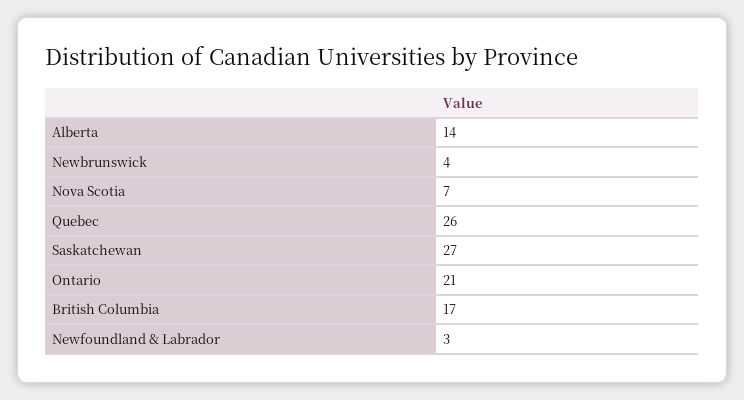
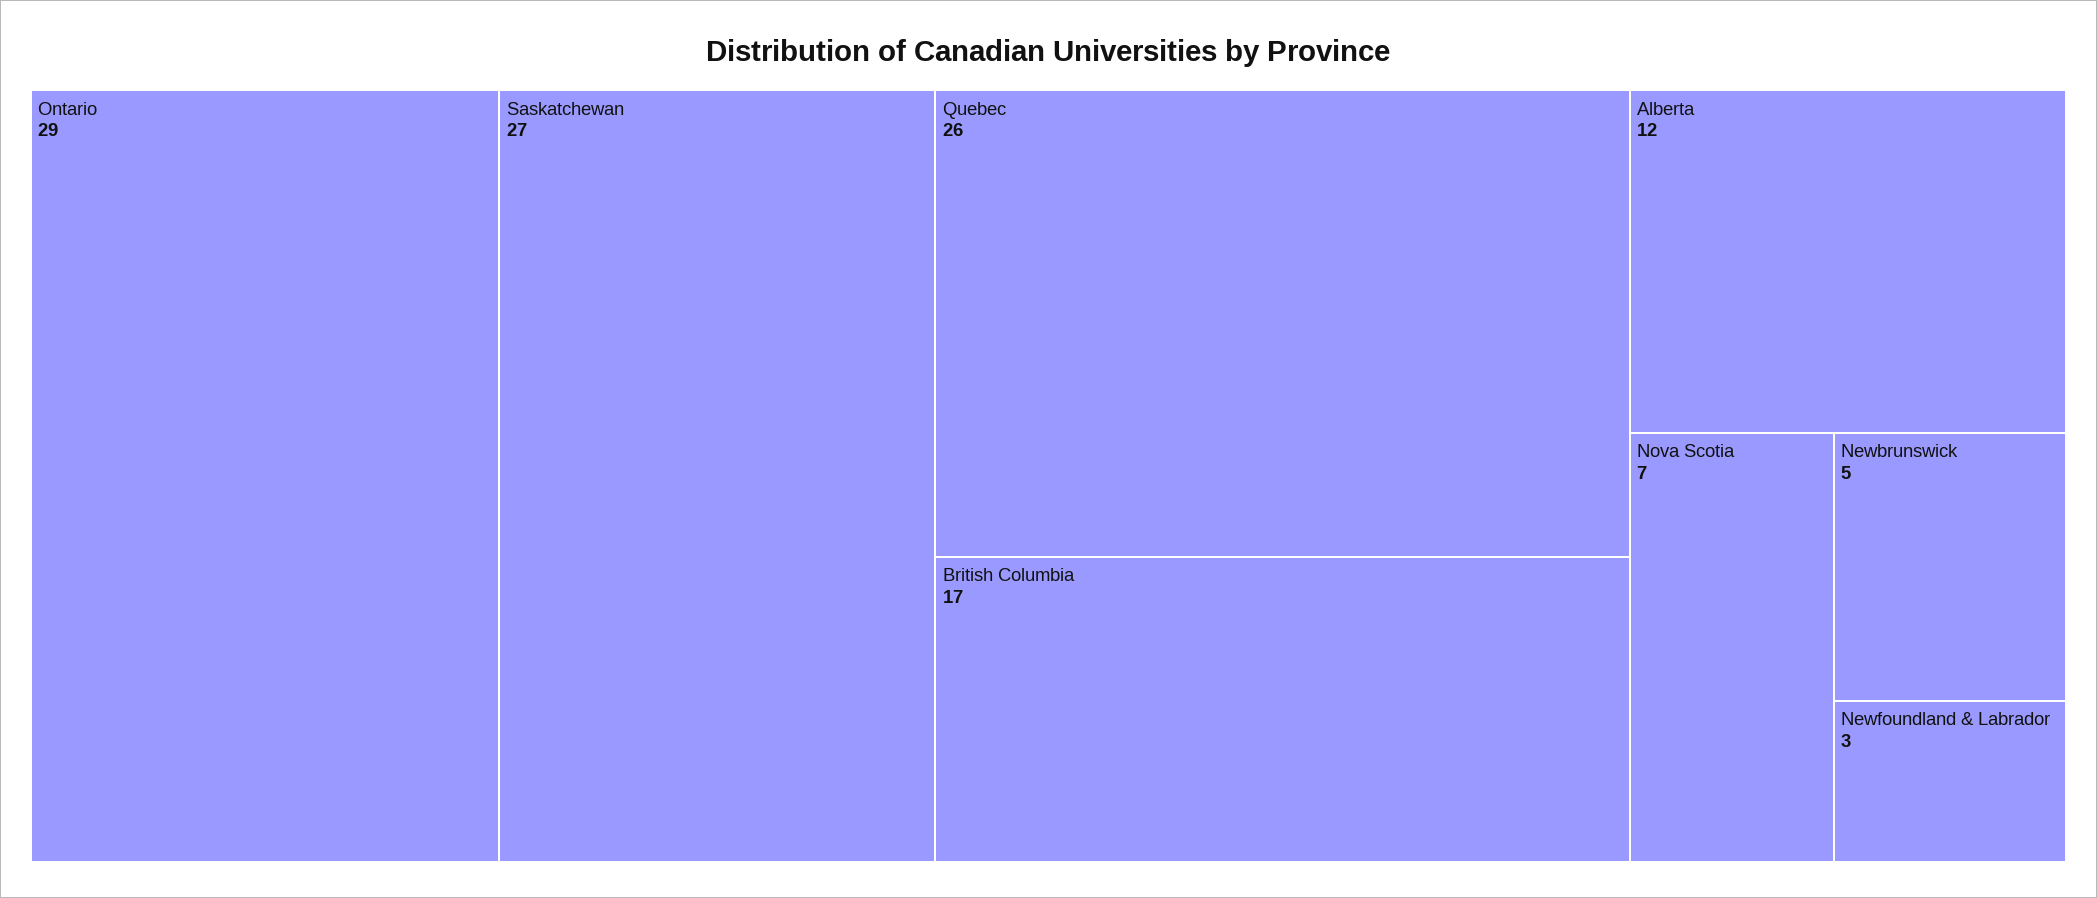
Alberta: 14 -> 12
Newbrunswick: 4 -> 5
Ontario: 21 -> 29

